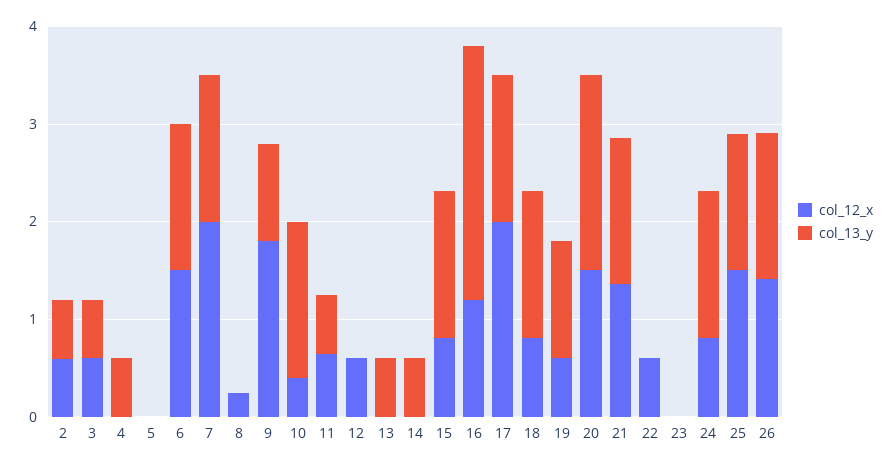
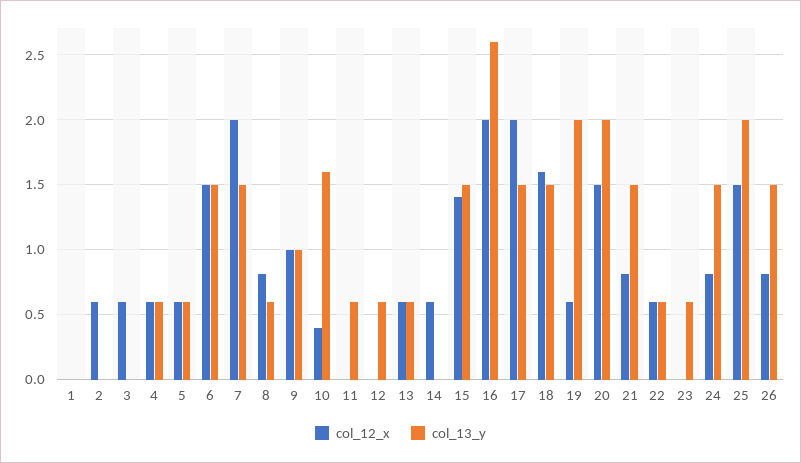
col_13_y, 2: 0.6 -> 0
col_13_y, 3: 0.6 -> 0
col_12_x, 4: 0 -> 0.6
col_12_x, 5: 0 -> 0.6
col_13_y, 5: 0 -> 0.6
col_12_x, 8: 0.2 -> 0.8
col_13_y, 8: 0 -> 0.6
col_12_x, 9: 1.8 -> 1
col_12_x, 11: 0.6 -> 0
col_12_x, 12: 0.6 -> 0
col_13_y, 12: 0 -> 0.6
col_12_x, 13: 0 -> 0.6
col_12_x, 14: 0 -> 0.6
col_13_y, 14: 0.6 -> 0
col_12_x, 15: 0.8 -> 1.4
col_12_x, 16: 1.2 -> 2
col_12_x, 18: 0.8 -> 1.6
col_13_y, 19: 1.2 -> 2
col_12_x, 21: 1.4 -> 0.8
col_13_y, 22: 0 -> 0.6
col_13_y, 23: 0 -> 0.6
col_13_y, 25: 1.4 -> 2
col_12_x, 26: 1.4 -> 0.8
col_12_x, 1: none -> 0
col_13_y, 1: none -> 0

